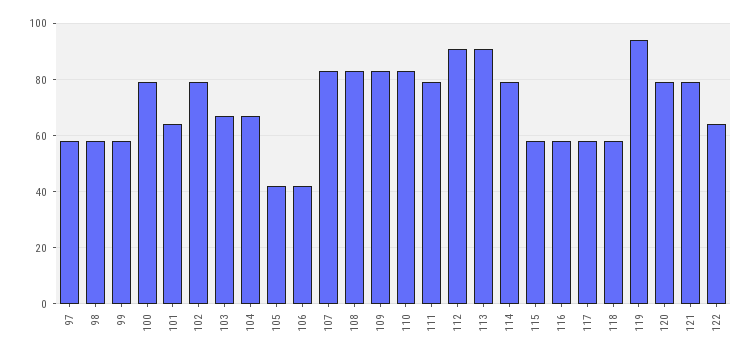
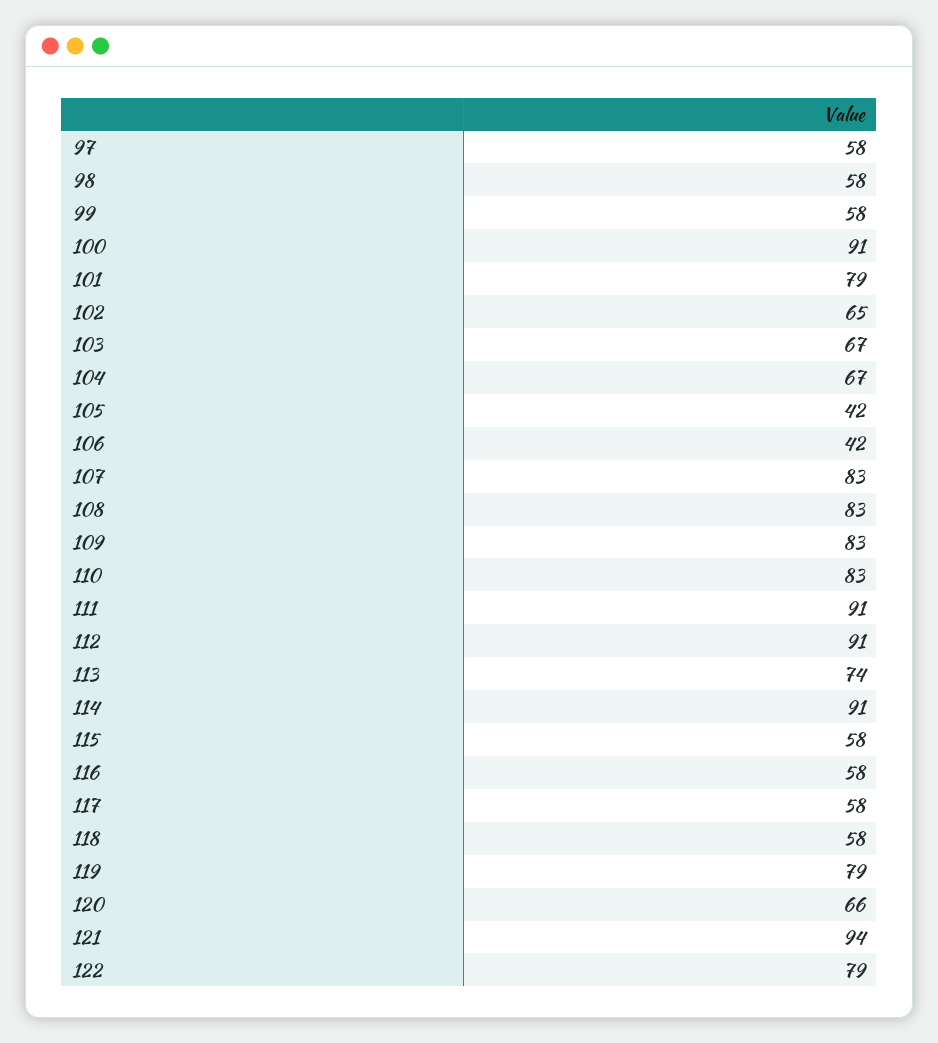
100: 80 -> 91
101: 65 -> 79
102: 80 -> 65
111: 80 -> 91
113: 90 -> 74
114: 80 -> 91
119: 95 -> 79
120: 80 -> 66
121: 80 -> 94
122: 65 -> 79

